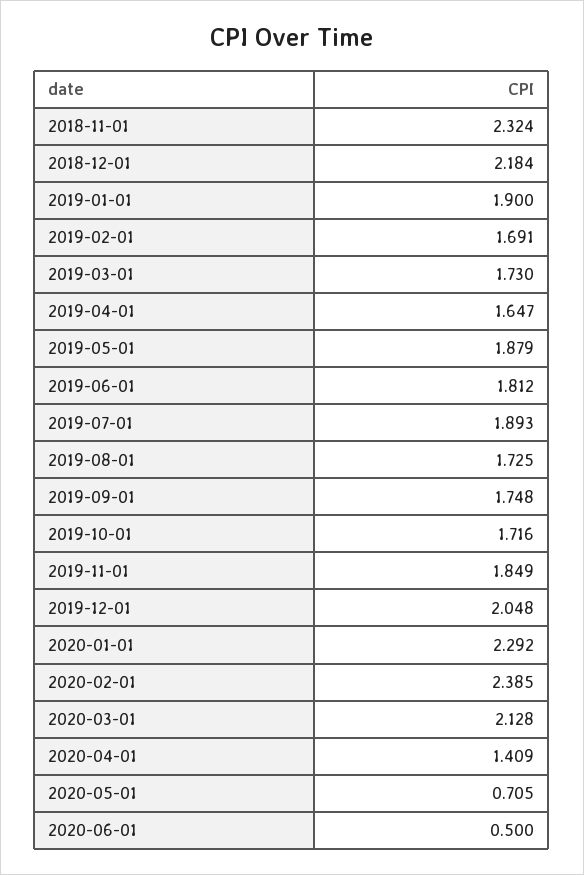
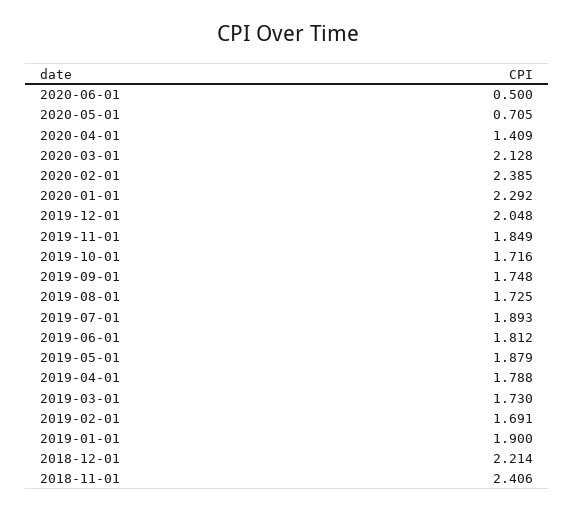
2018-11-01: 2.324 -> 2.406
2018-12-01: 2.184 -> 2.214
2019-04-01: 1.647 -> 1.788

